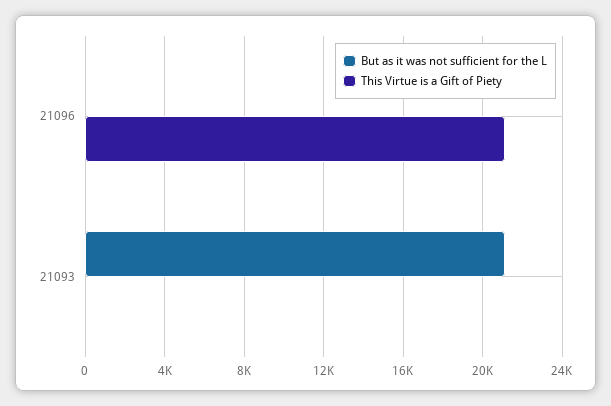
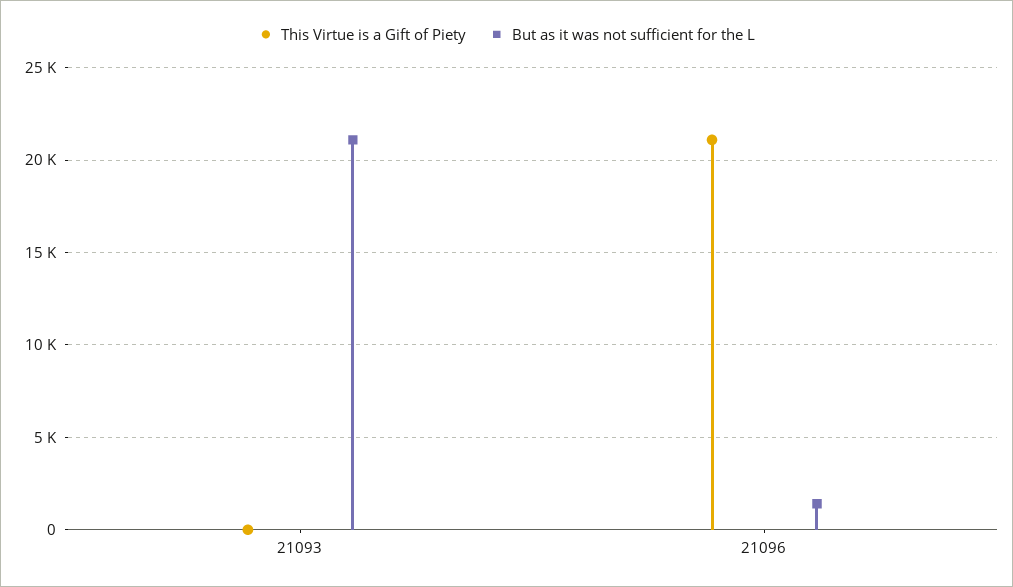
But as it was not sufficient for the L, 21096: 0 -> 1500

